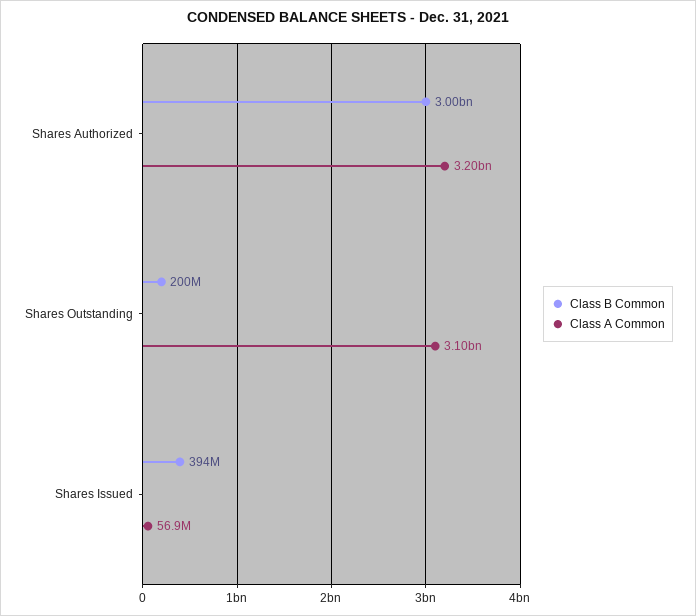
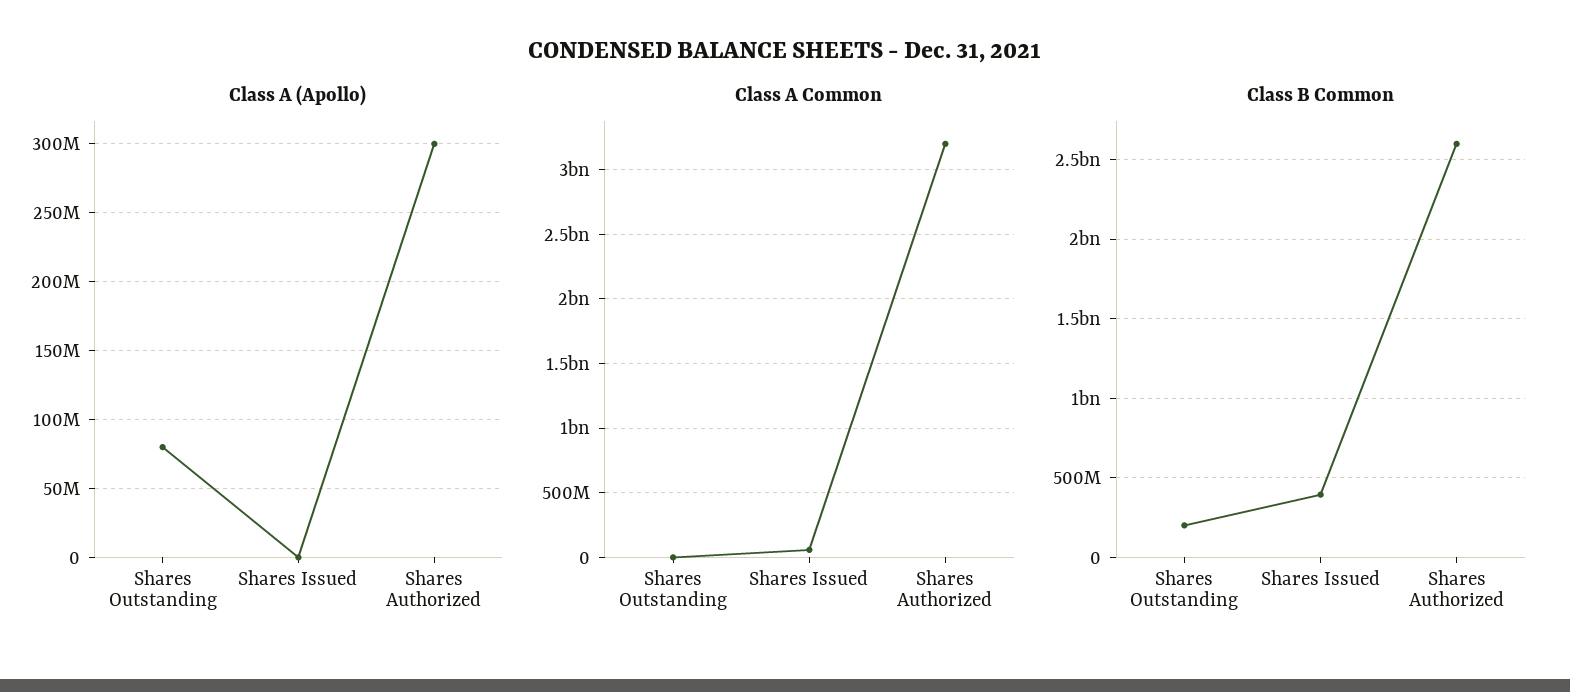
Class B Common, Shares Authorized: 3000000000 -> 2600000000
Class A Common, Shares Outstanding: 3100000000 -> 0
Class A (Apollo), Shares Outstanding: none -> 80000000
Class A (Apollo), Shares Issued: none -> 0
Class A (Apollo), Shares Authorized: none -> 300000000

